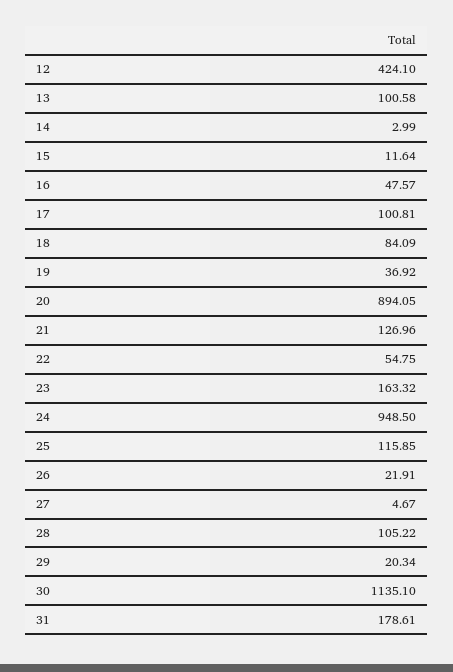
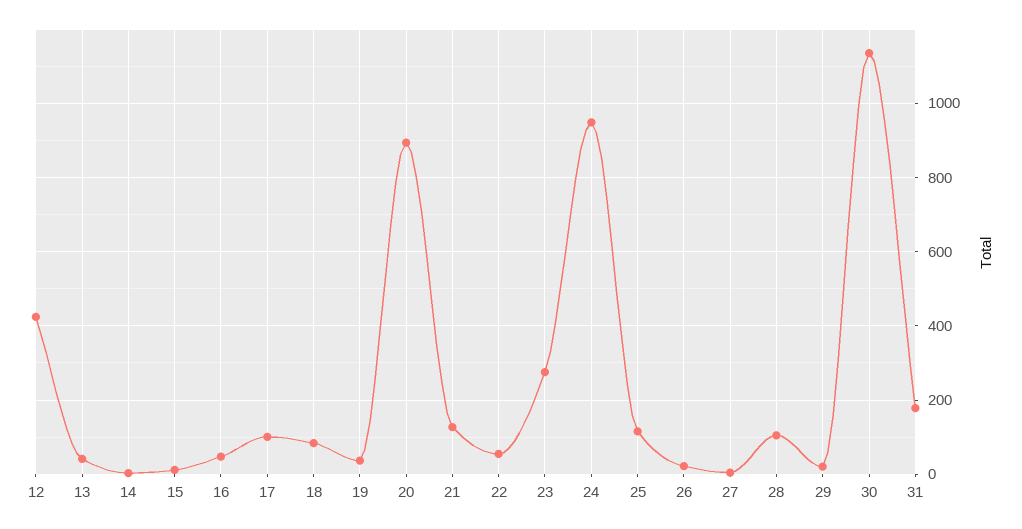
13: 100.58 -> 40
23: 163.32 -> 280

